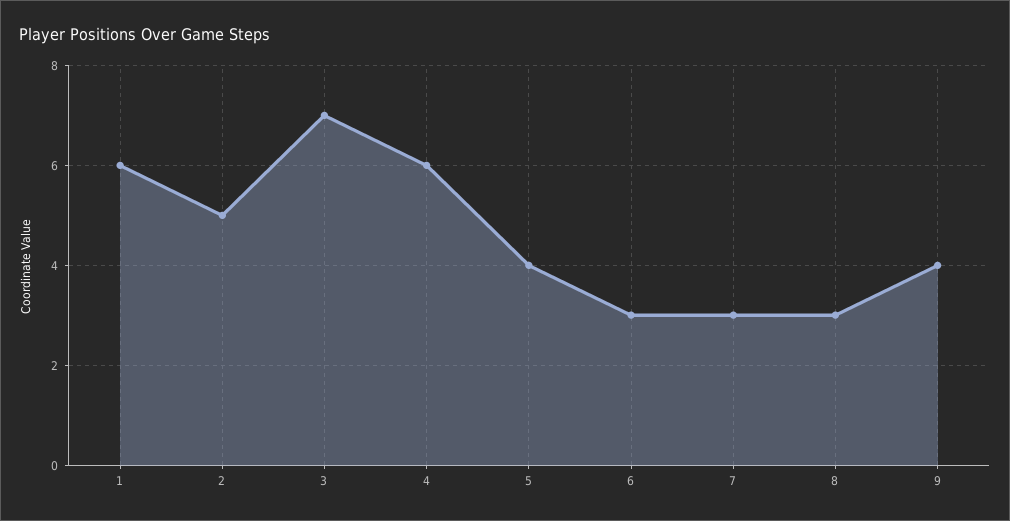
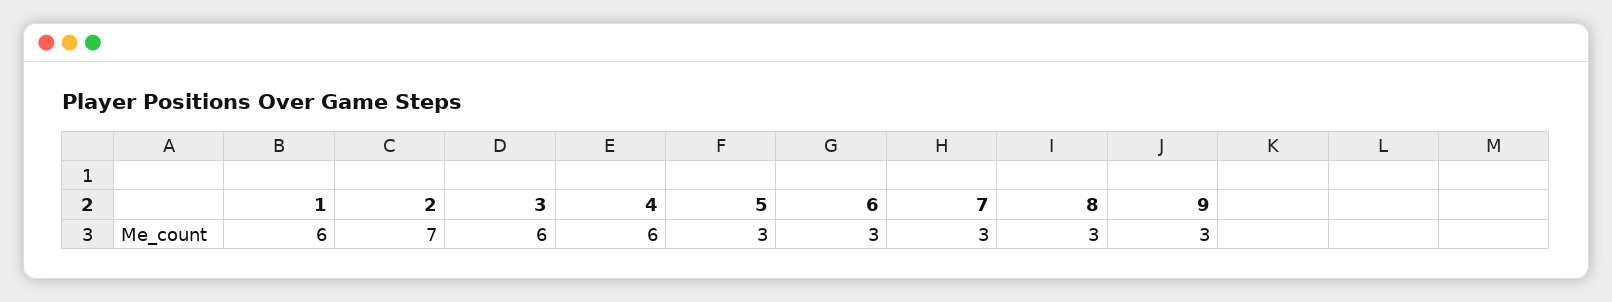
2: 5 -> 7
3: 7 -> 6
5: 4 -> 3
9: 4 -> 3

